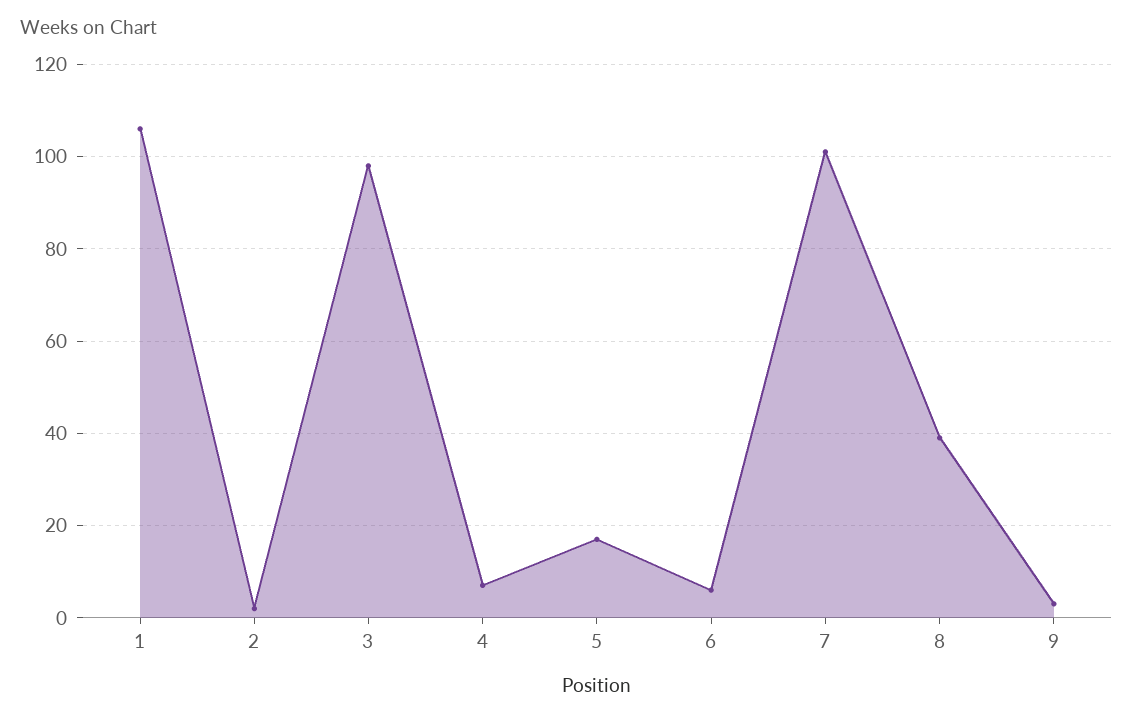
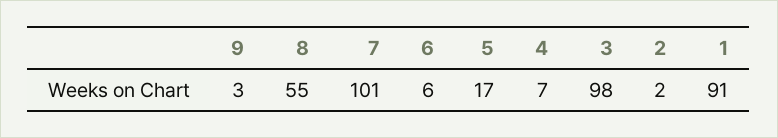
1: 105 -> 91
8: 40 -> 55

